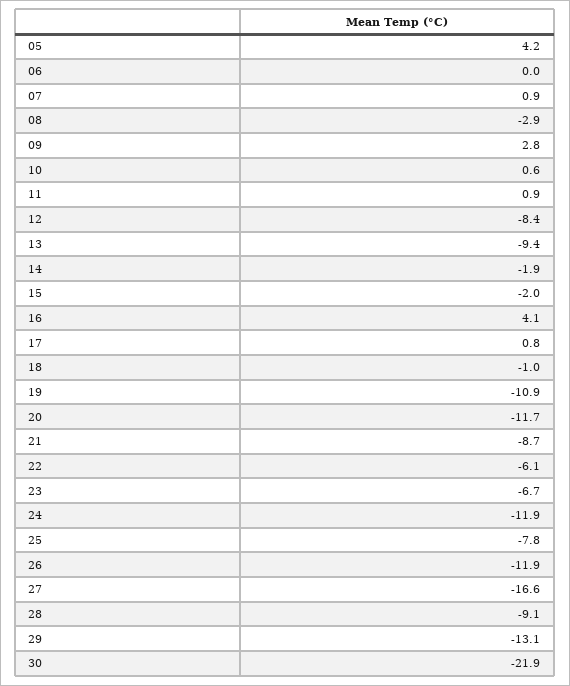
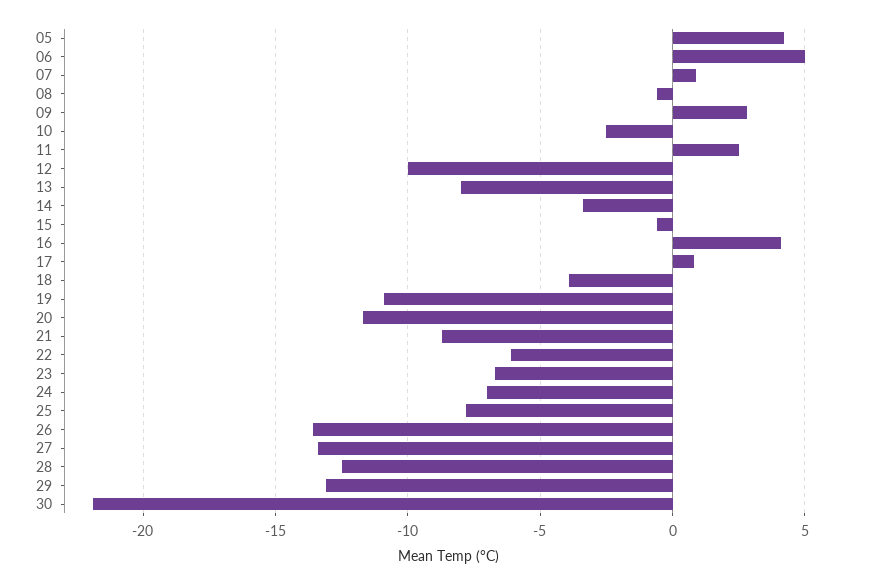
06: 0 -> 5
08: -2.9 -> -0.5
10: 0.6 -> -2.5
11: 0.9 -> 2.5
12: -8.4 -> -10
13: -9.4 -> -8
14: -1.9 -> -3.5
15: -2 -> -0.5
18: -1 -> -4
24: -11.9 -> -7
26: -11.9 -> -13.5
27: -16.6 -> -13.5
28: -9.1 -> -12.5

